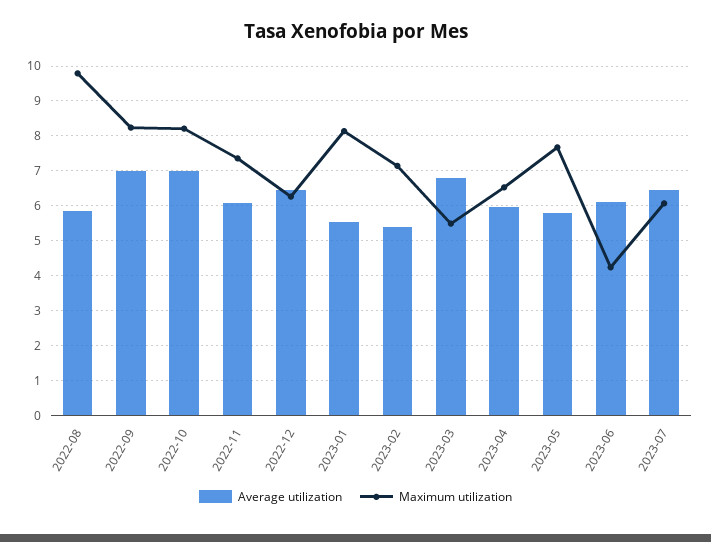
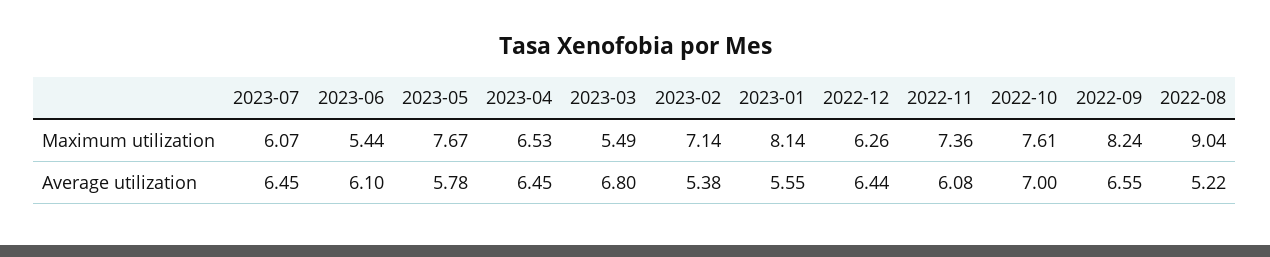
Average utilization, 2022-08: 5.8 -> 5.22
Maximum utilization, 2022-08: 9.8 -> 9.04
Average utilization, 2022-09: 7 -> 6.55
Maximum utilization, 2022-10: 8.2 -> 7.61
Average utilization, 2023-04: 6 -> 6.45
Maximum utilization, 2023-06: 4.2 -> 5.44

